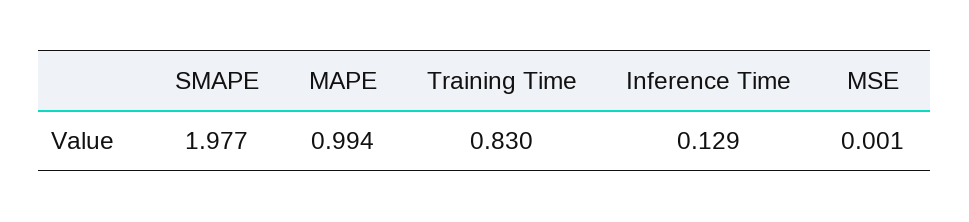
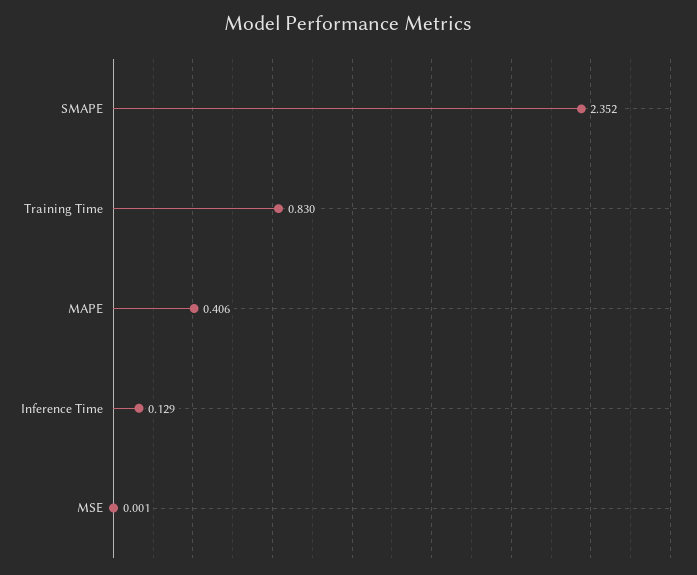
SMAPE: 1.977 -> 2.352
MAPE: 0.994 -> 0.406

